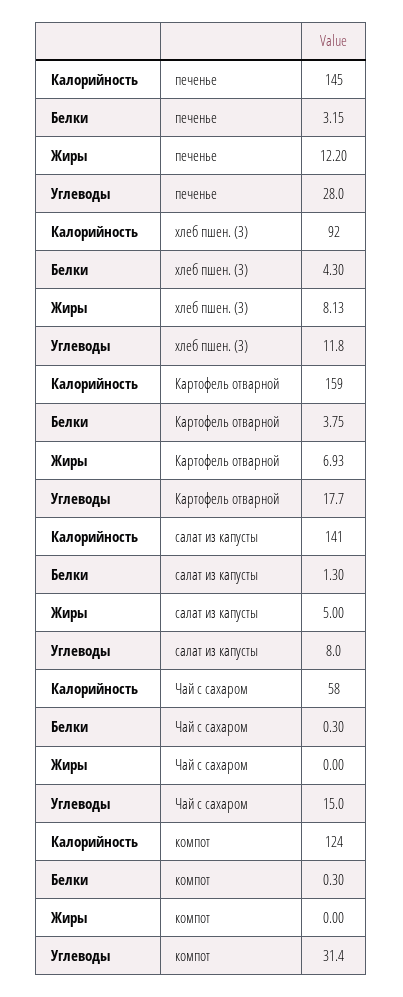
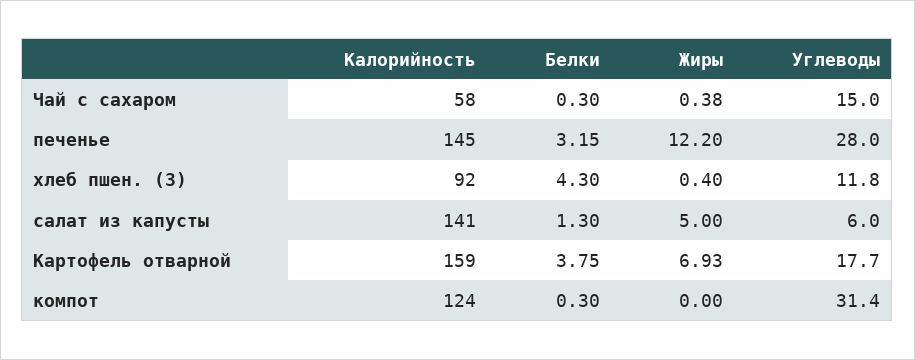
Жиры, хлеб пшен. (З): 8.13 -> 0.4
Углеводы, салат из капусты: 8 -> 6
Жиры, Чай с сахаром: 0 -> 0.38

